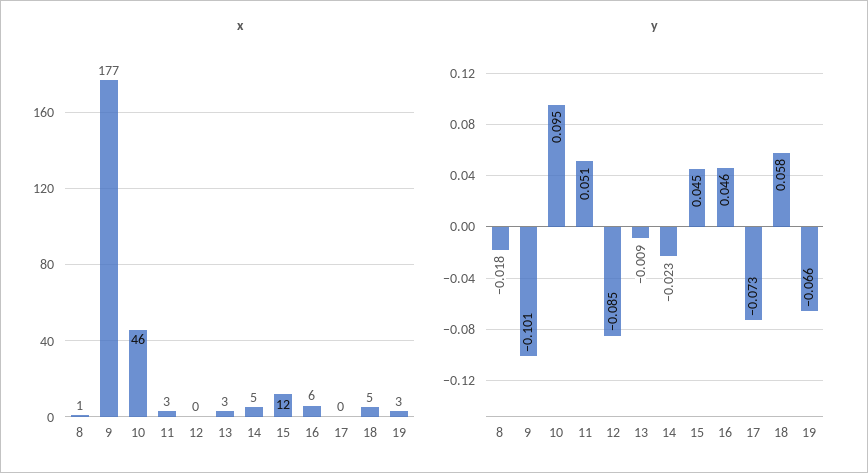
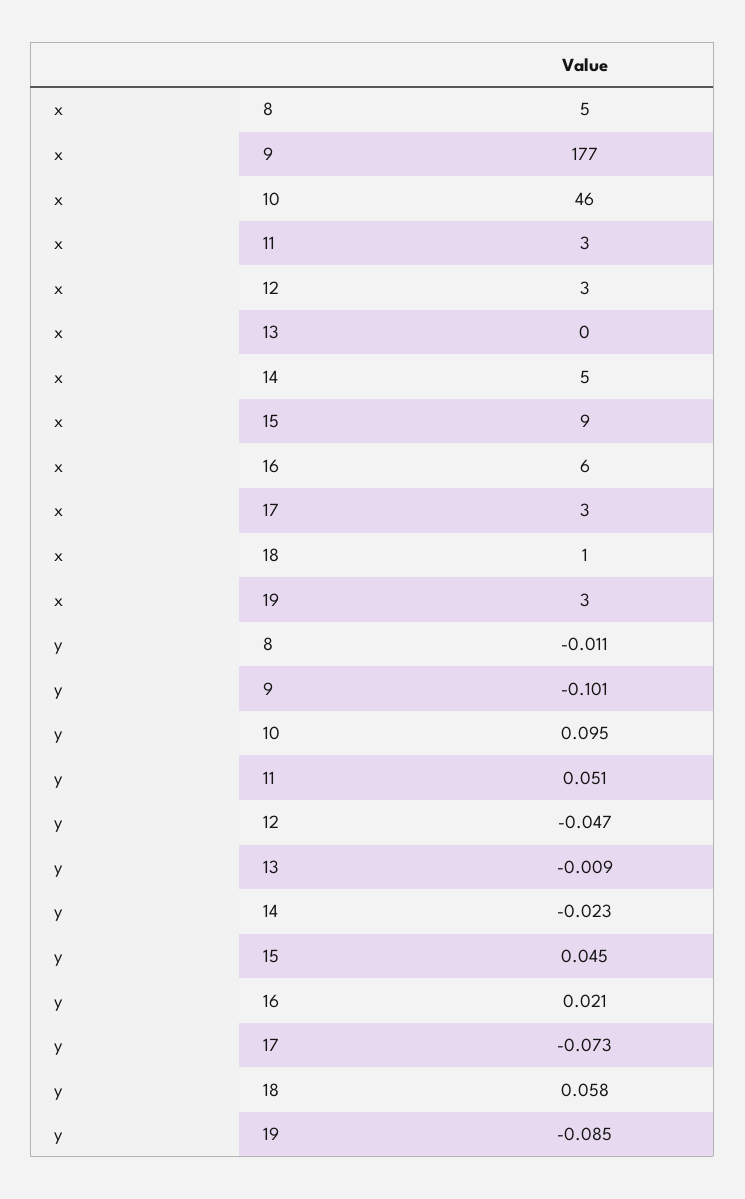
x, 8: 1 -> 5
x, 12: 0 -> 3
x, 13: 3 -> 0
x, 15: 12 -> 9
x, 17: 0 -> 3
x, 18: 5 -> 1
y, 8: -0.018 -> -0.011
y, 12: -0.085 -> -0.047
y, 16: 0.046 -> 0.021
y, 19: -0.066 -> -0.085

